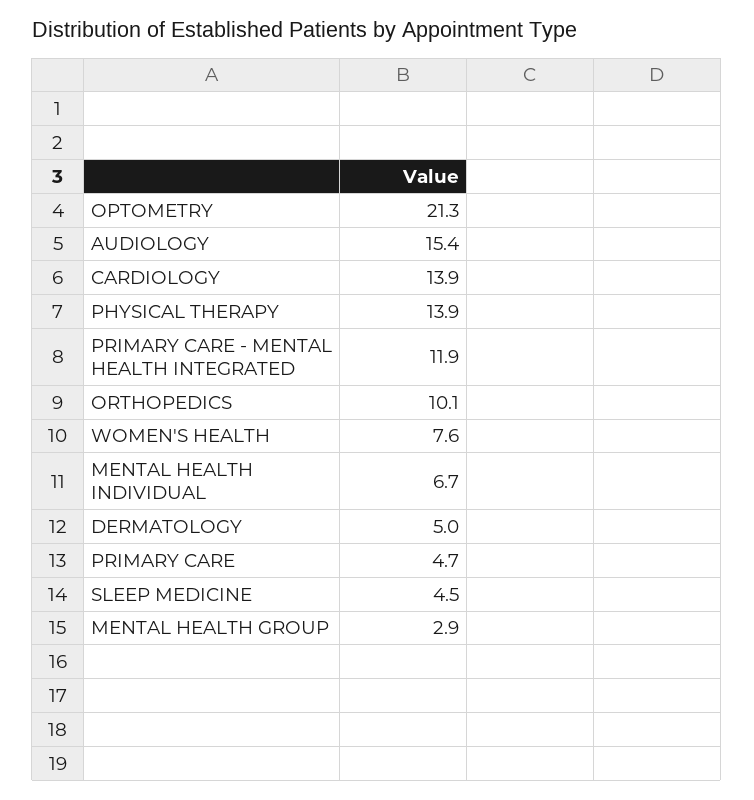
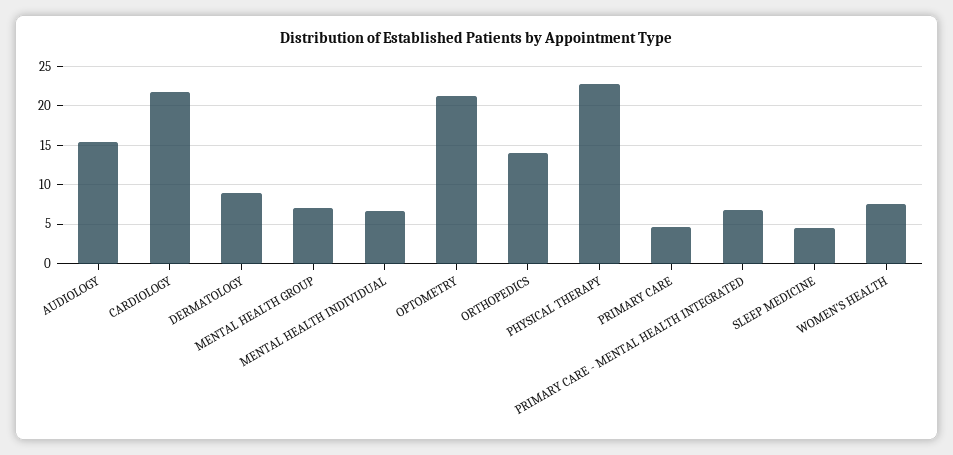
CARDIOLOGY: 13.9 -> 22
PHYSICAL THERAPY: 13.9 -> 23
PRIMARY CARE - MENTAL HEALTH INTEGRATED: 11.9 -> 7
ORTHOPEDICS: 10.1 -> 14
DERMATOLOGY: 5 -> 9
MENTAL HEALTH GROUP: 2.9 -> 7

